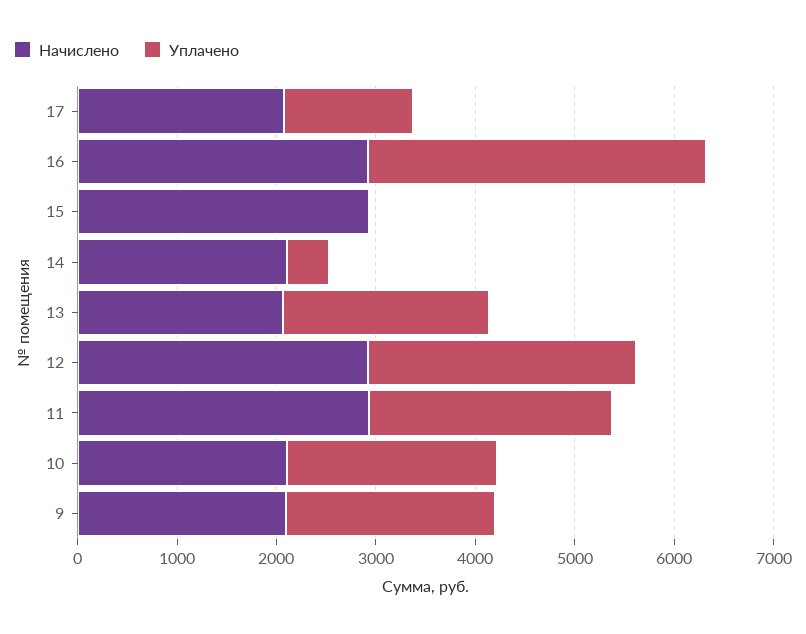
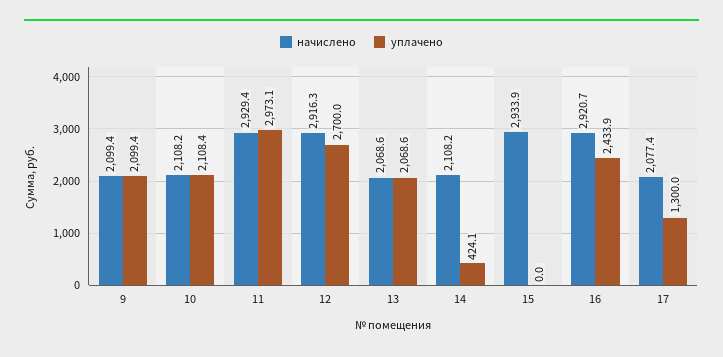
Уплачено, 16: 3400 -> 2433.9
Уплачено, 11: 2400 -> 2973.1

